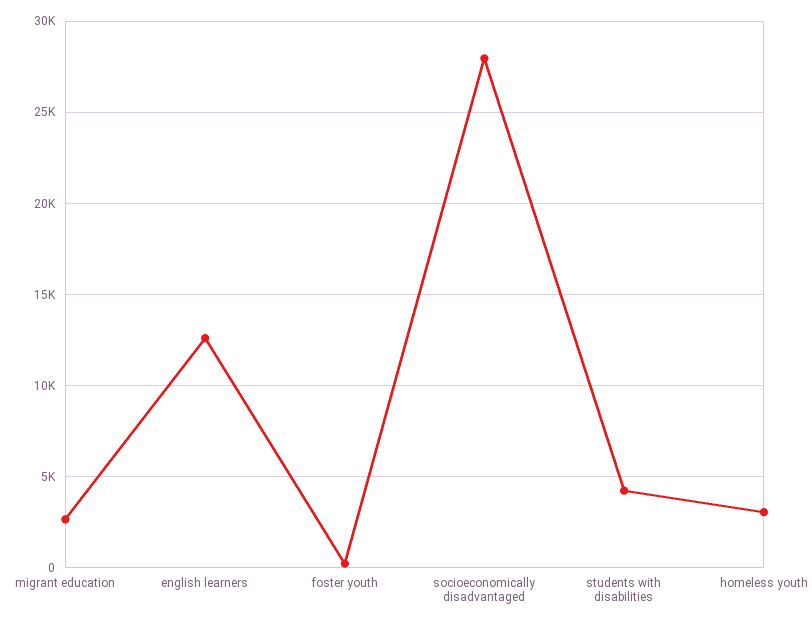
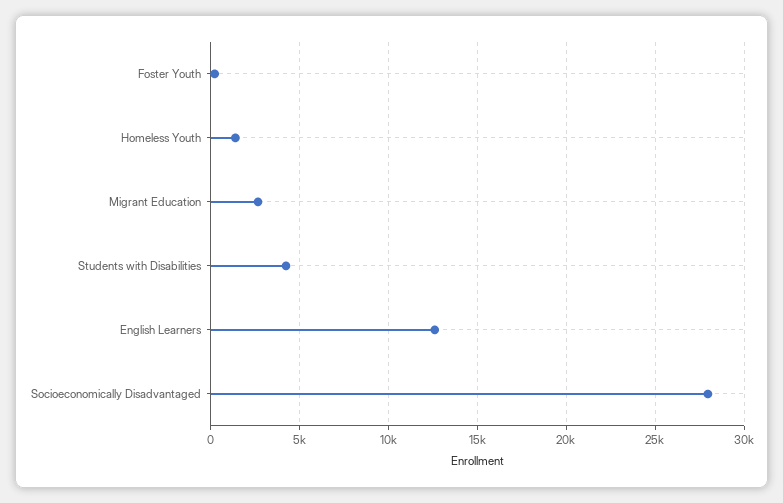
homeless youth: 3000 -> 1500

